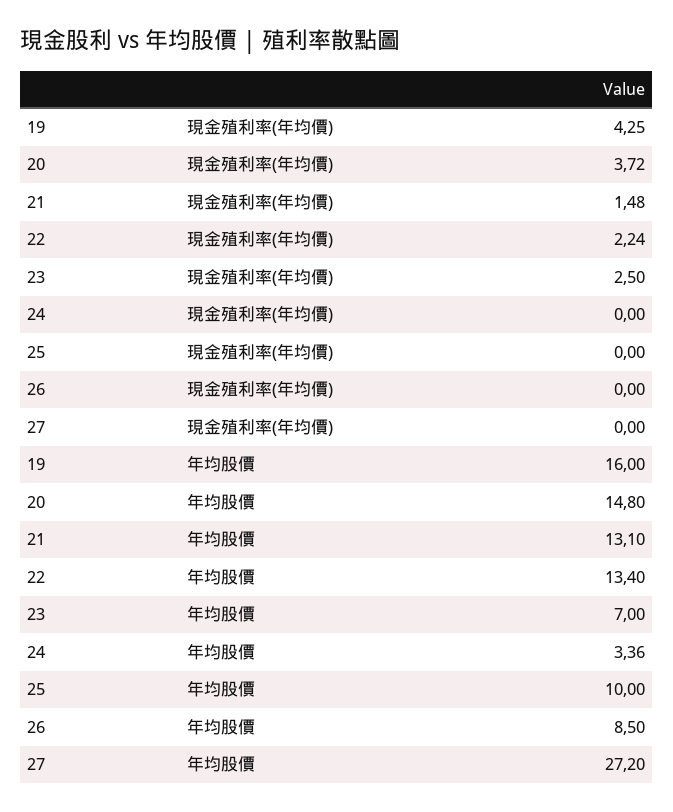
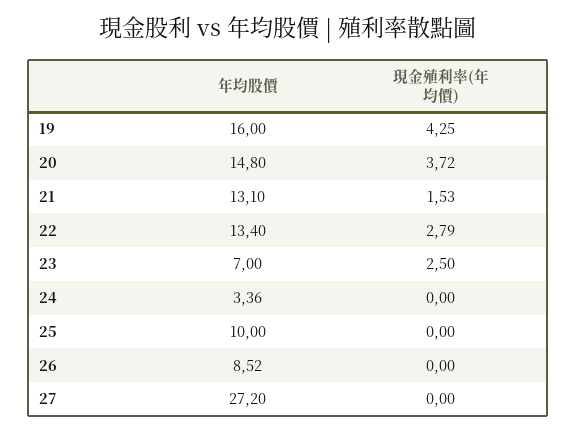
21, 現金殖利率(年均價): 1.48 -> 1.53
22, 現金殖利率(年均價): 2.24 -> 2.79
26, 年均股價: 8.5 -> 8.52

